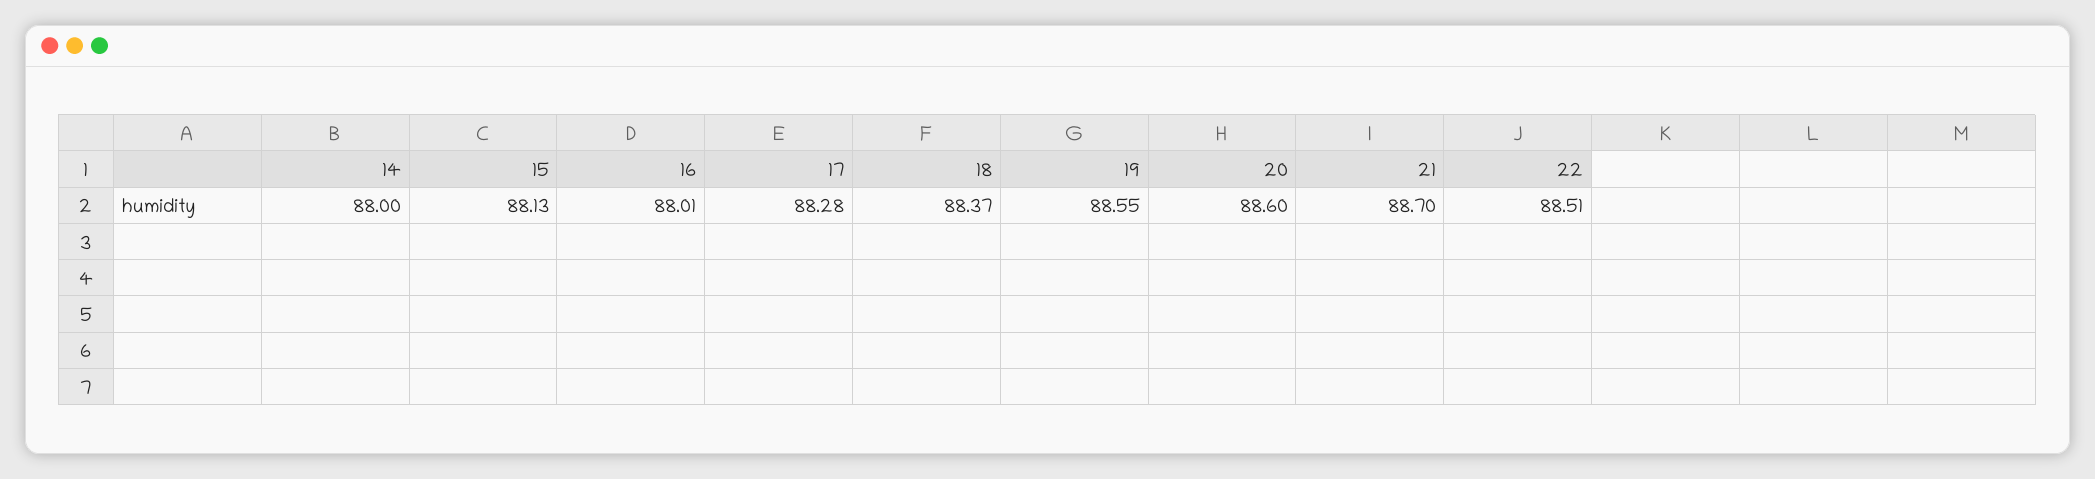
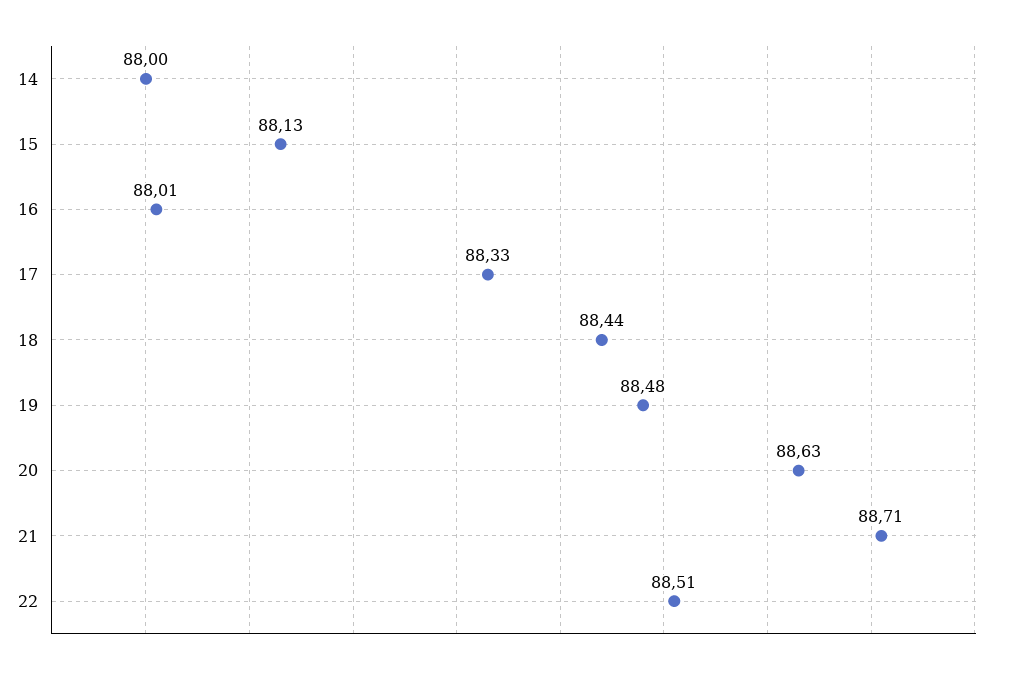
17: 88.28 -> 88.33
18: 88.37 -> 88.44
19: 88.55 -> 88.48
20: 88.6 -> 88.63
21: 88.7 -> 88.71

